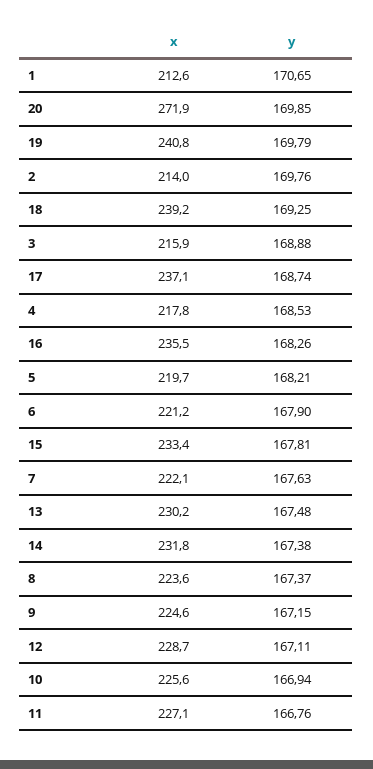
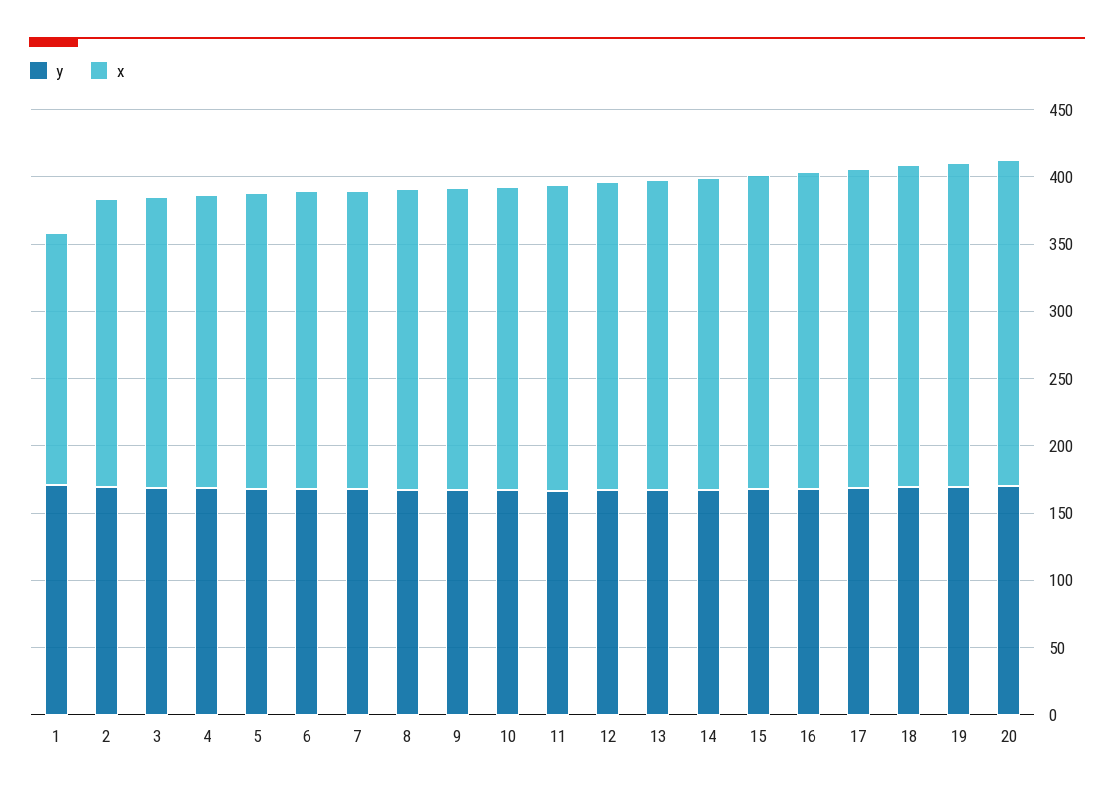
x, 1: 212.6 -> 190
x, 20: 271.9 -> 240

